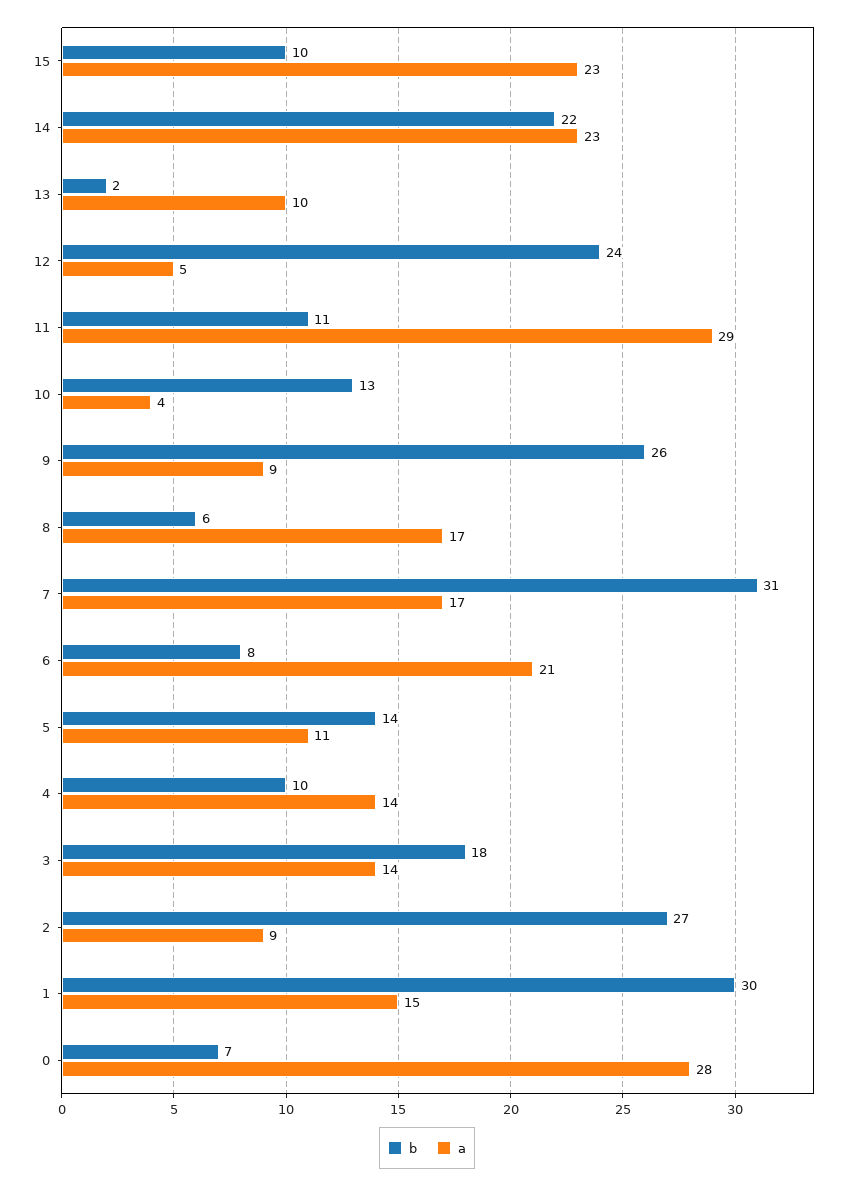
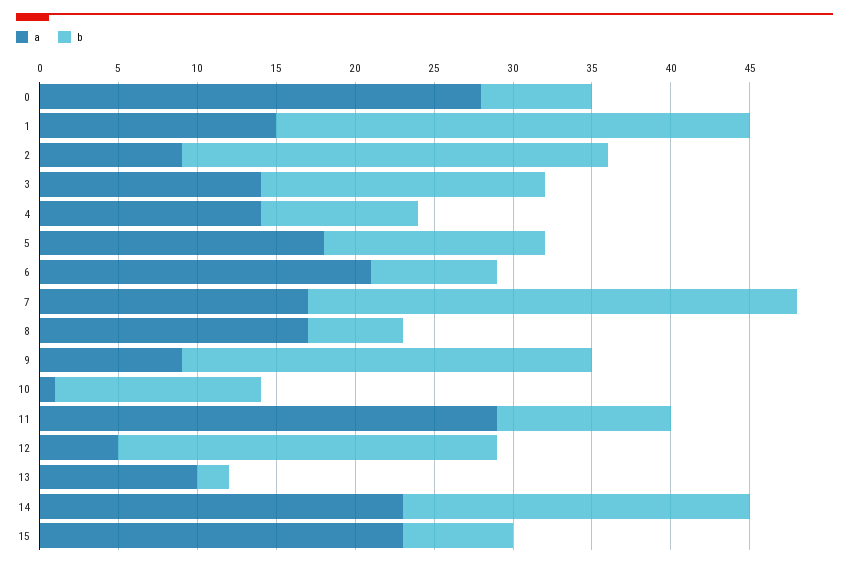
b, 15: 10 -> 7
a, 10: 4 -> 1
a, 5: 11 -> 18

